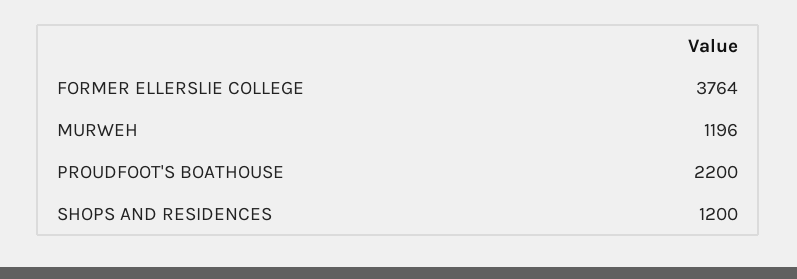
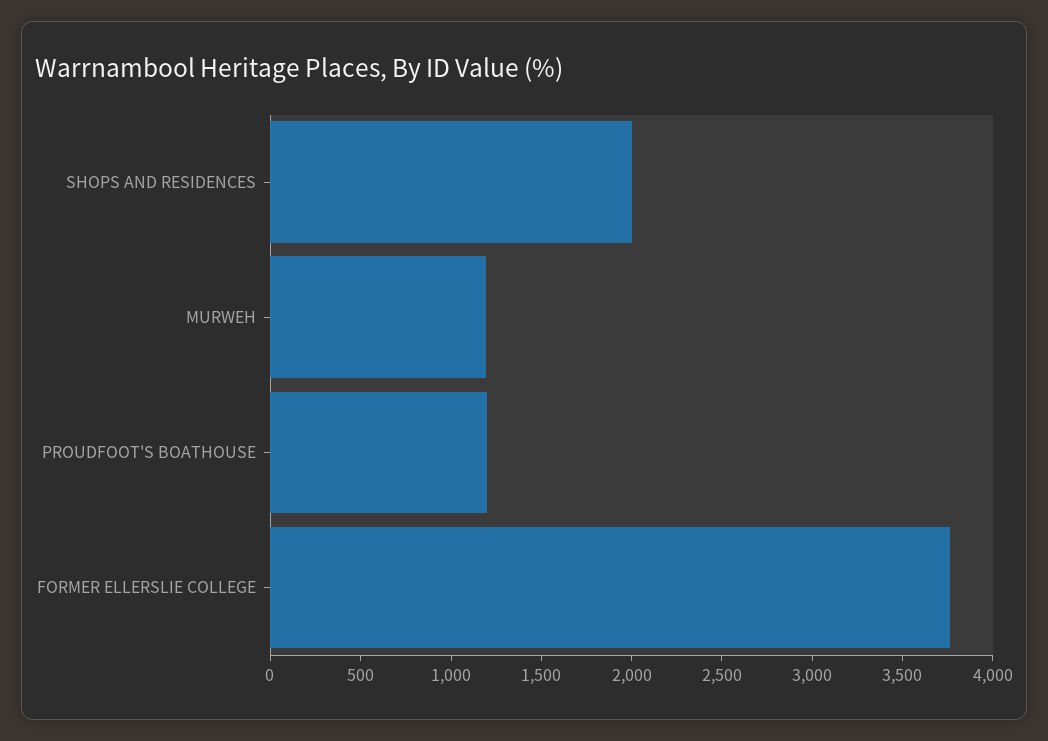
PROUDFOOT'S BOATHOUSE: 2200 -> 1200
SHOPS AND RESIDENCES: 1200 -> 2000

